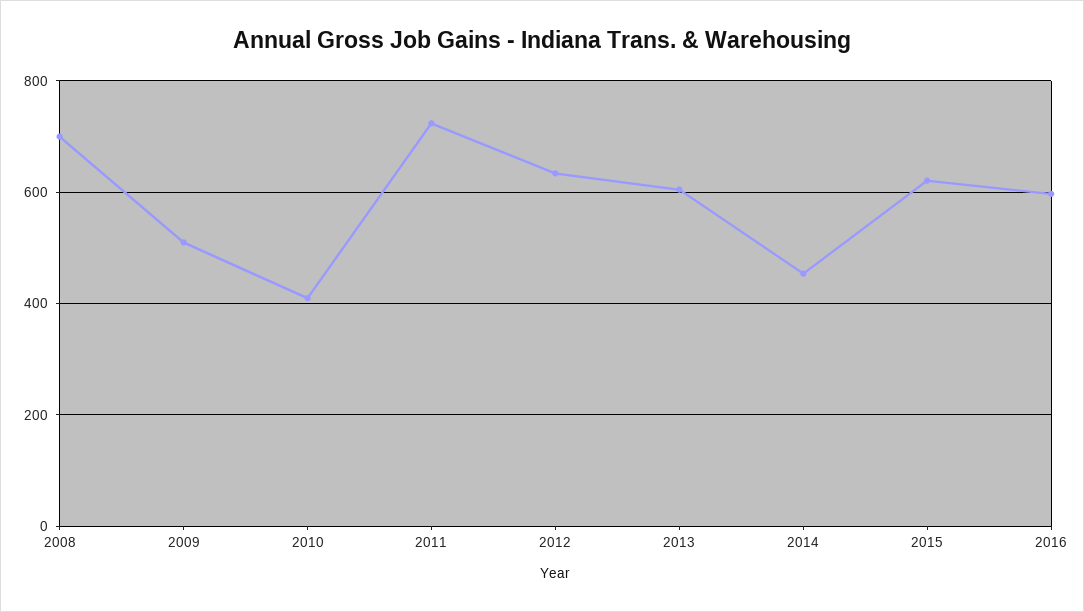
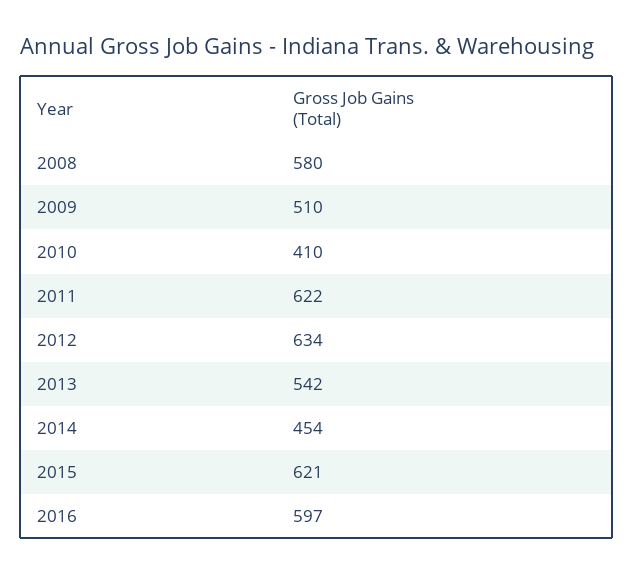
2008: 700 -> 580
2011: 720 -> 622
2013: 600 -> 542

